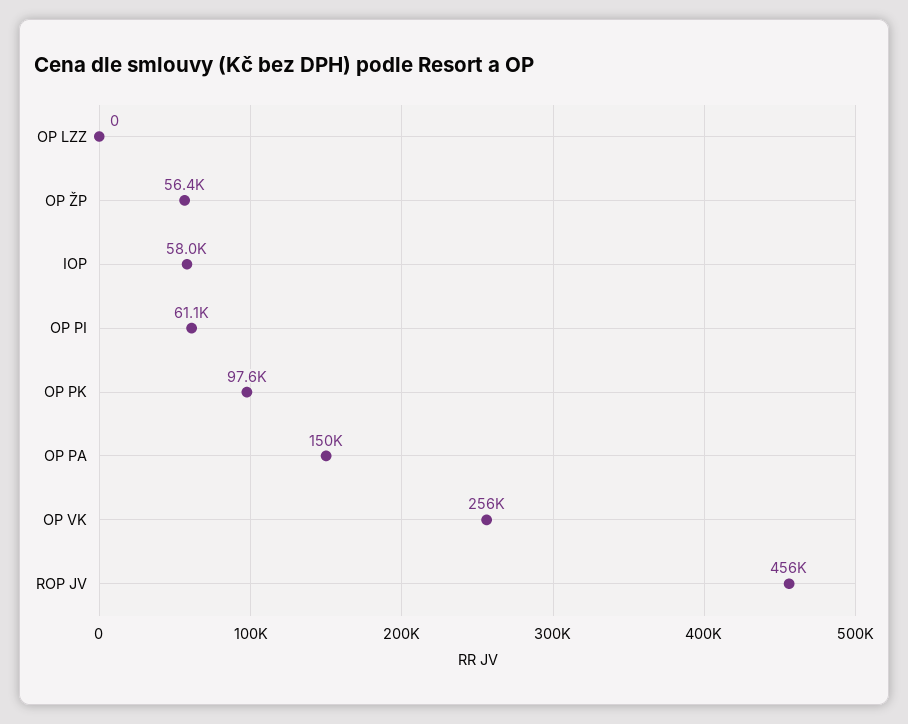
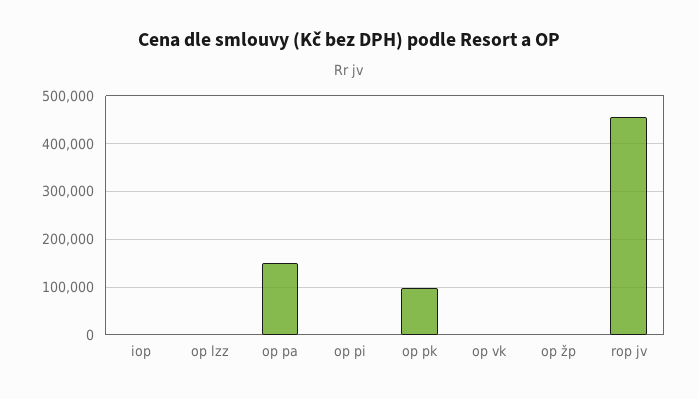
OP ŽP: 56400 -> 0
IOP: 58000 -> 0
OP PI: 61100 -> 0
OP VK: 256000 -> 0

